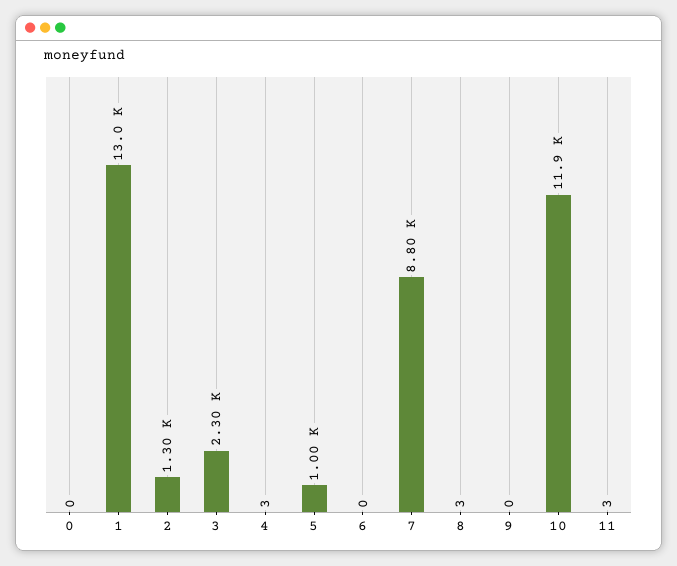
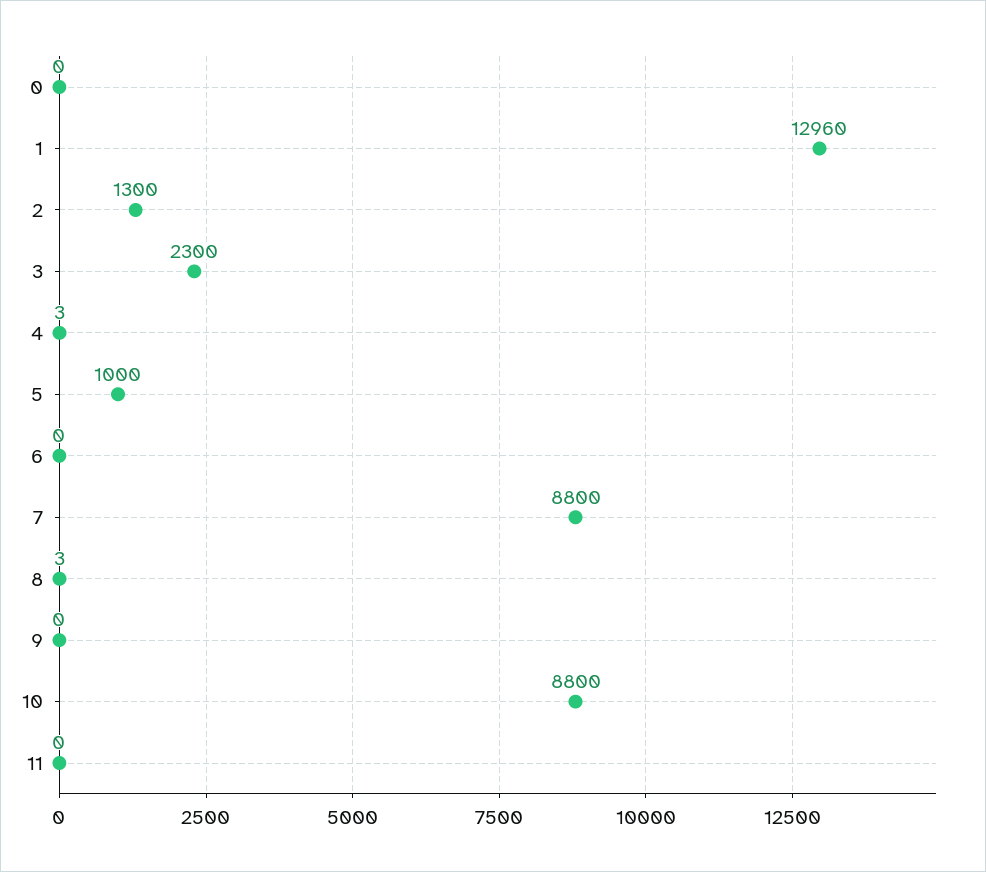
10: 11900 -> 8800
11: 3 -> 0

